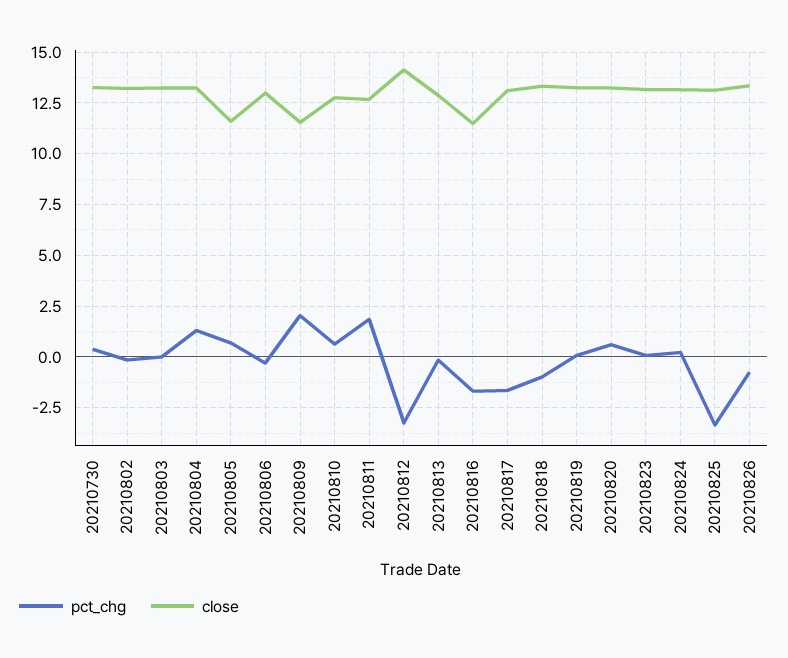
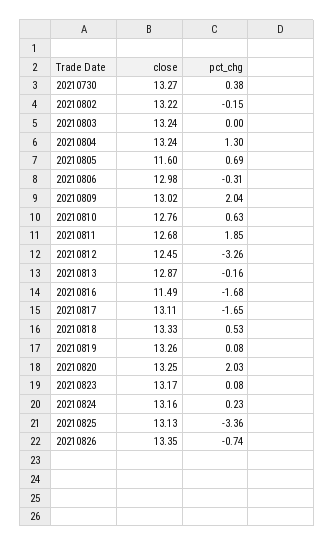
close, 20210809: 11.5 -> 13.02
close, 20210812: 14 -> 12.45
pct_chg, 20210818: -1 -> 0.53
pct_chg, 20210820: 0.5 -> 2.03

